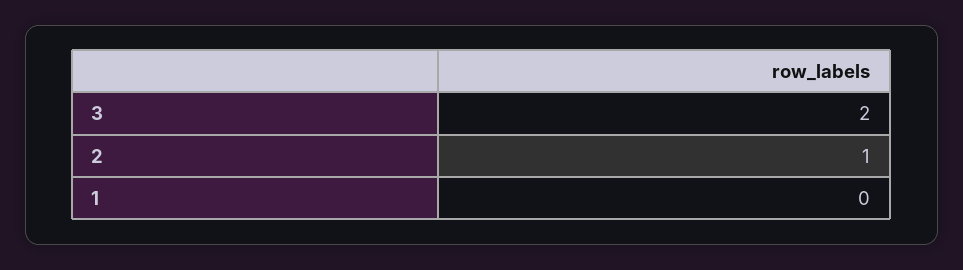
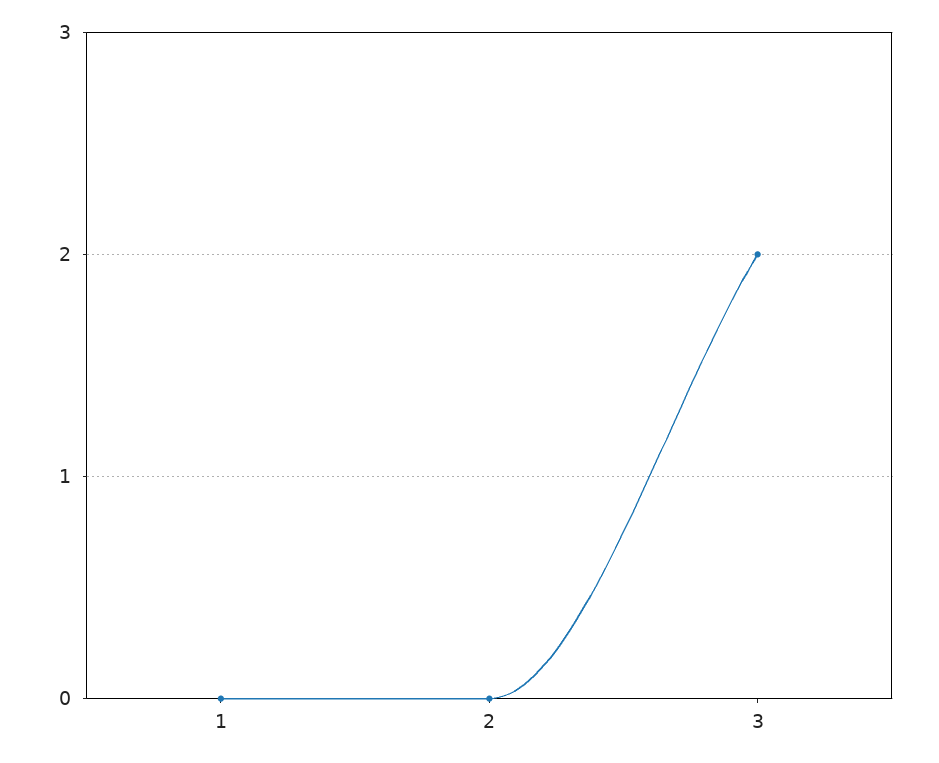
2: 1 -> 0

